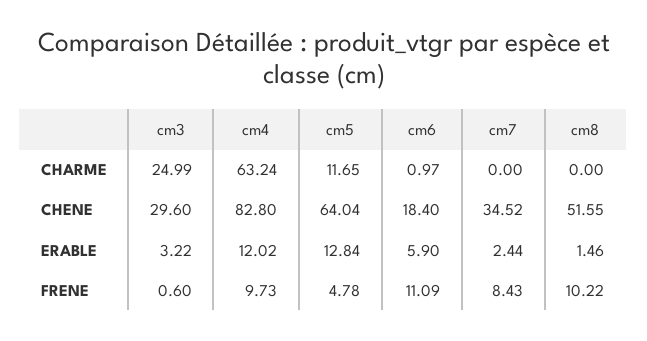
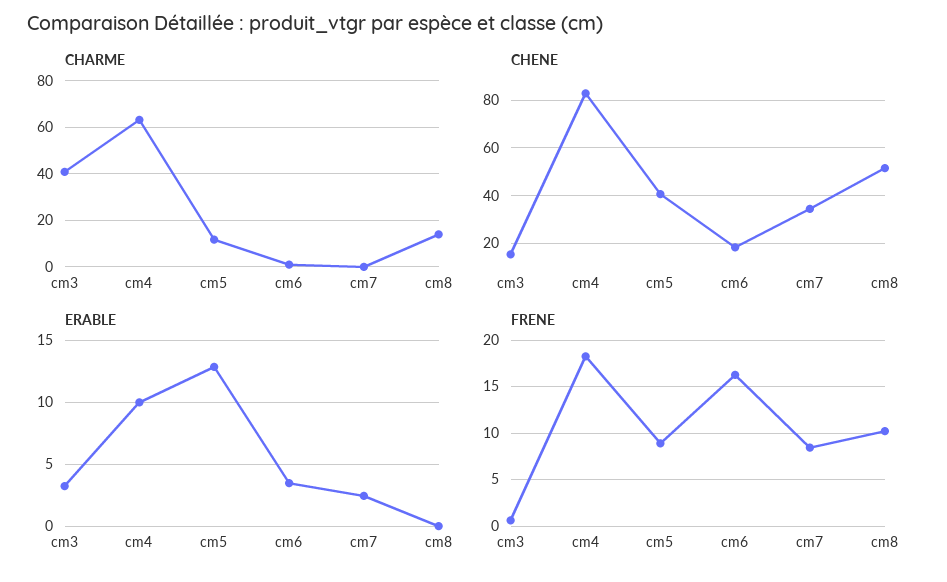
CHARME, cm3: 24.99 -> 40
CHARME, cm8: 0 -> 15
CHENE, cm3: 29.6 -> 15
CHENE, cm5: 64.04 -> 40
ERABLE, cm4: 12.02 -> 10
ERABLE, cm6: 5.9 -> 3.5
ERABLE, cm8: 1.46 -> 0
FRENE, cm4: 9.73 -> 18
FRENE, cm5: 4.78 -> 9
FRENE, cm6: 11.09 -> 16

